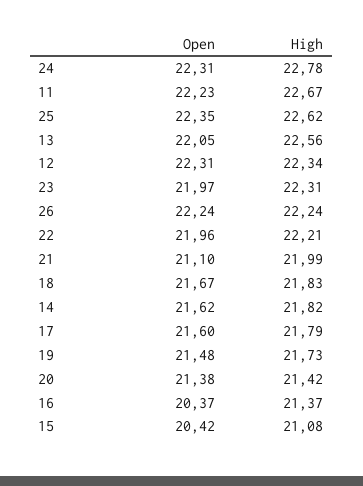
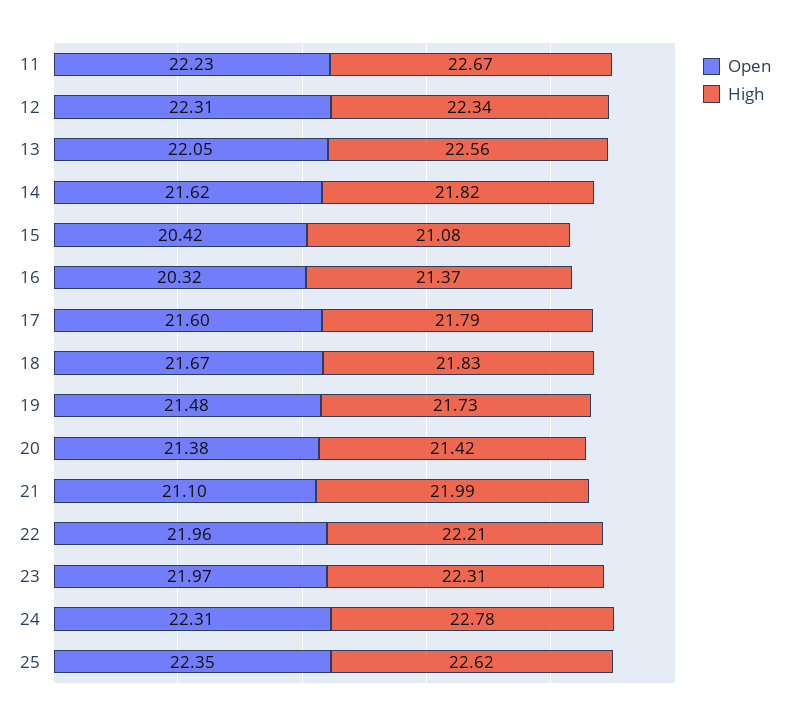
Open, 26: 22.24 -> none
High, 26: 22.24 -> none
Open, 16: 20.37 -> 20.32

